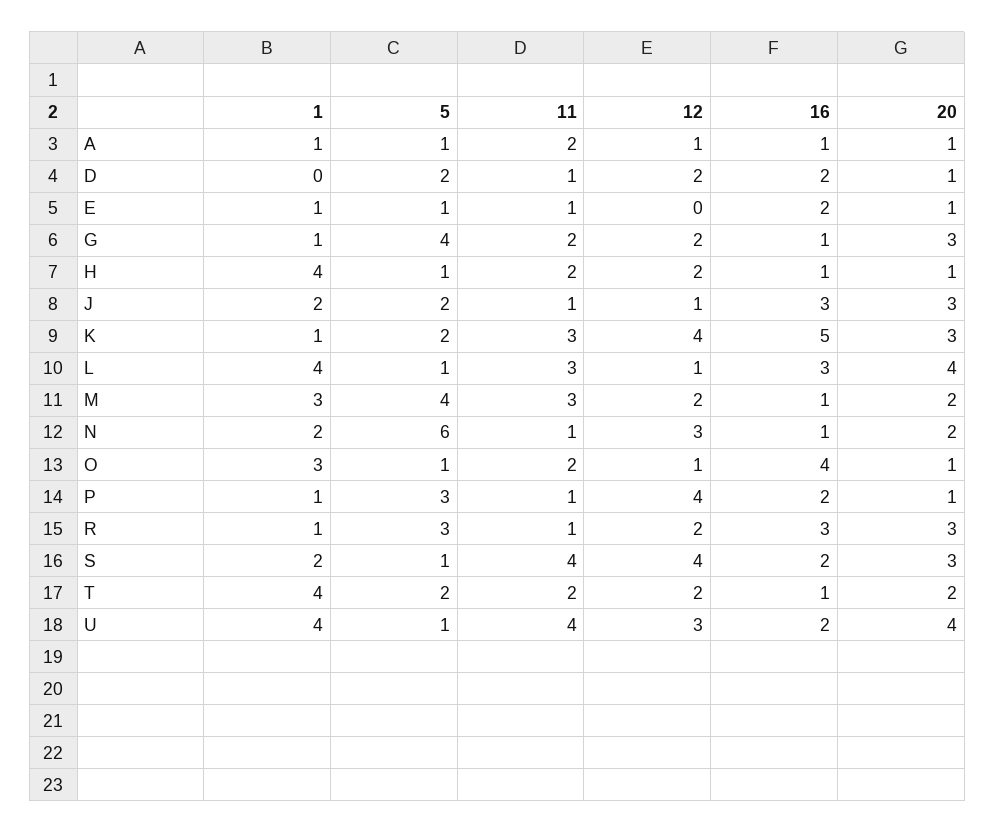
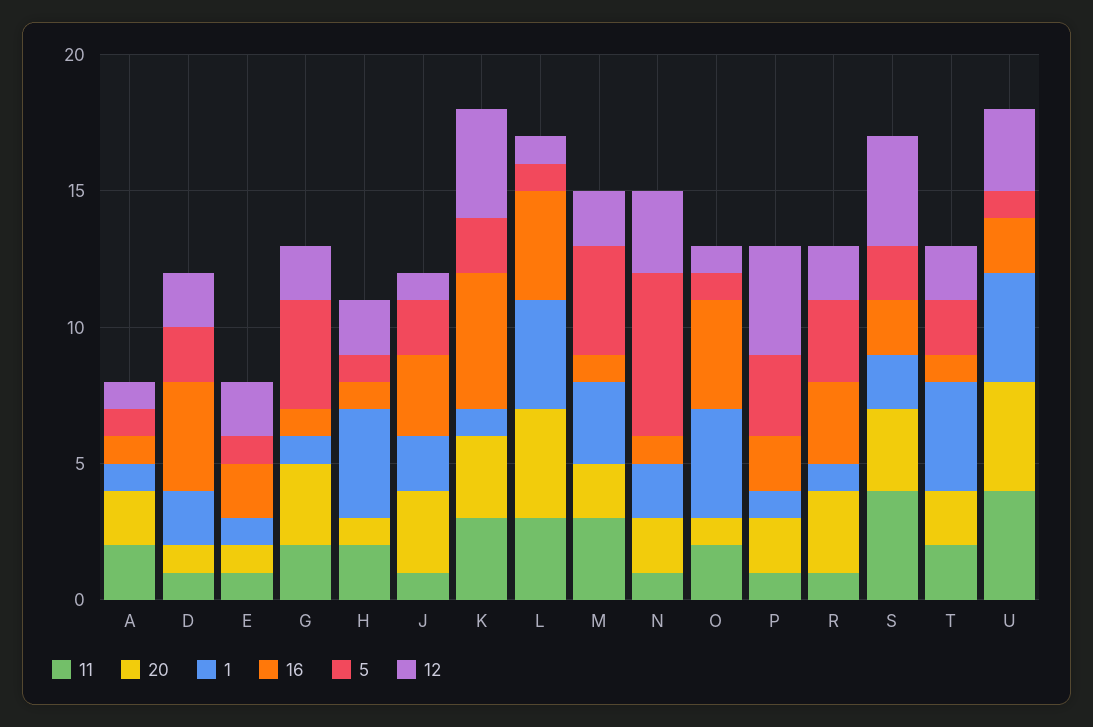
20, A: 1 -> 2
1, D: 0 -> 2
16, D: 2 -> 4
12, E: 0 -> 2
16, L: 3 -> 4
1, O: 3 -> 4
20, P: 1 -> 2
5, S: 1 -> 2

